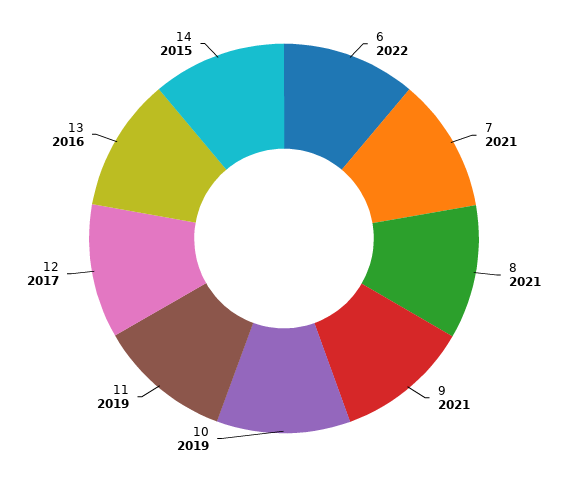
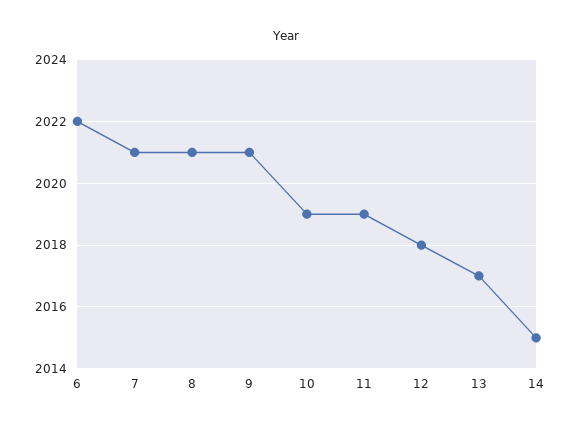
12: 2017 -> 2018
13: 2016 -> 2017

